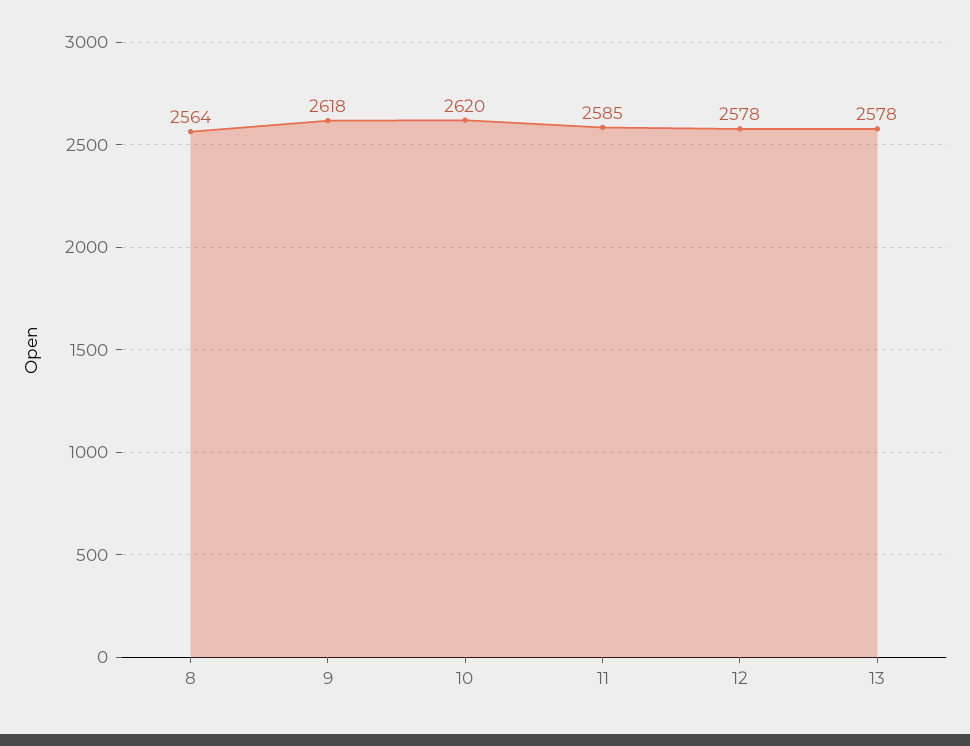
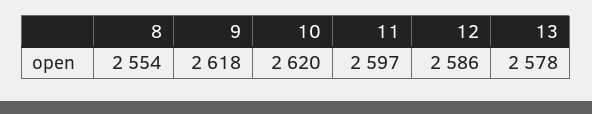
8: 2564 -> 2554
11: 2585 -> 2597
12: 2578 -> 2586

